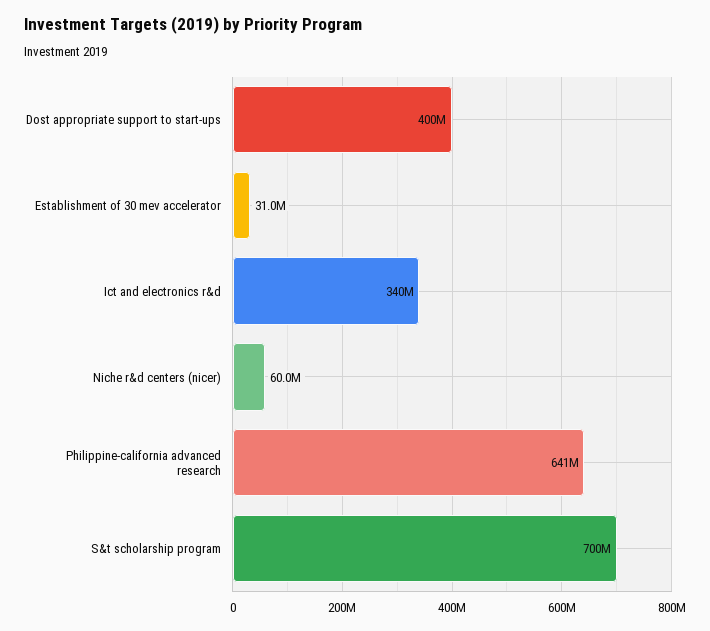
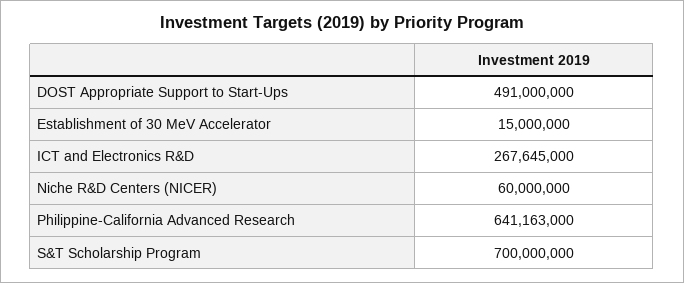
Dost appropriate support to start-ups: 400000000 -> 491000000
Establishment of 30 mev accelerator: 31000000 -> 15000000
Ict and electronics r&d: 340000000 -> 267645000

